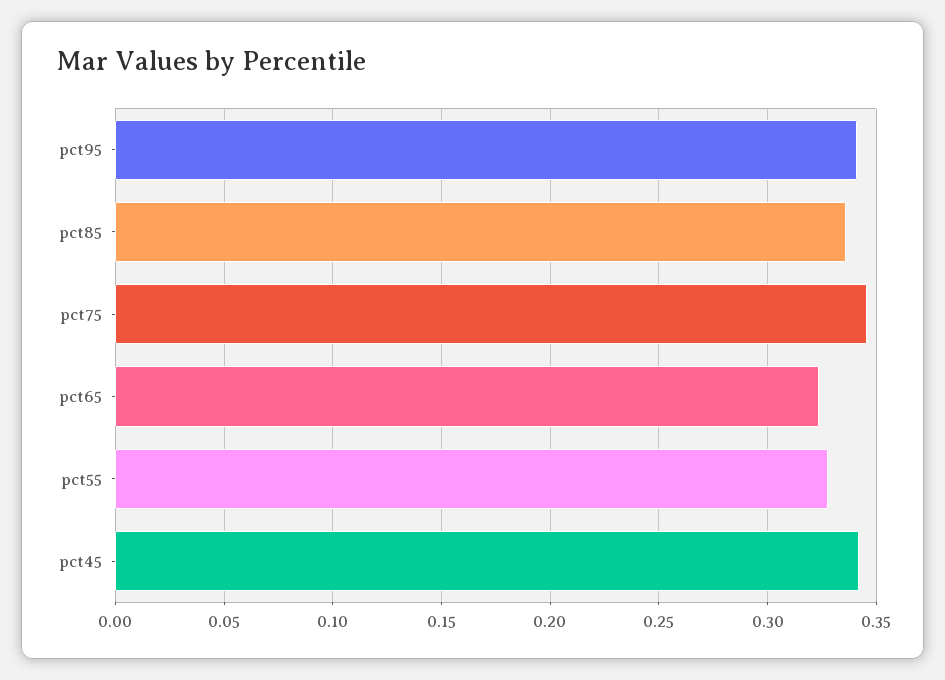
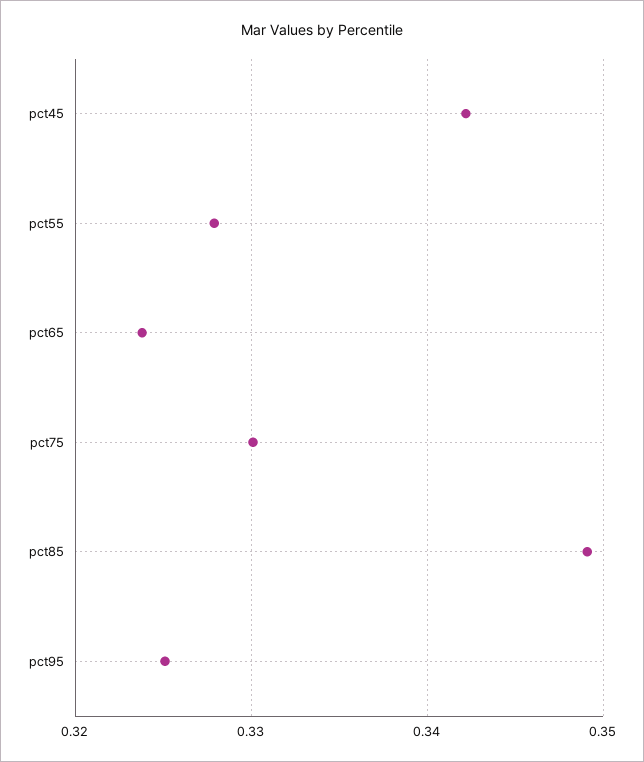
pct95: 0.34 -> 0.325
pct85: 0.335 -> 0.349
pct75: 0.345 -> 0.33

